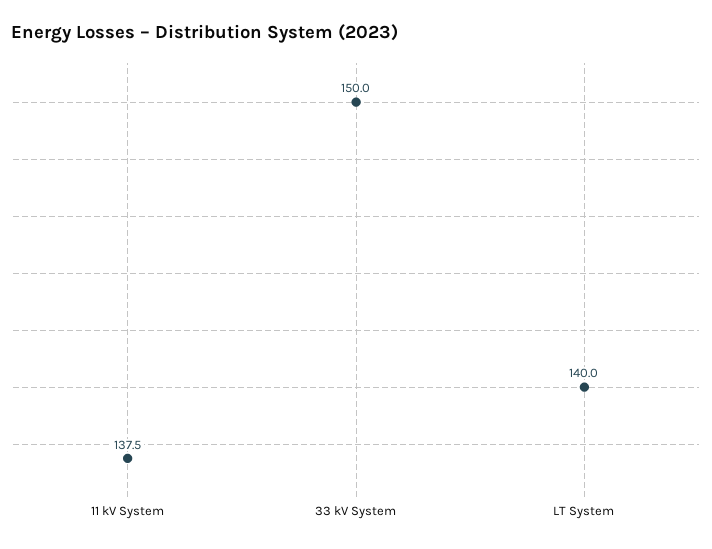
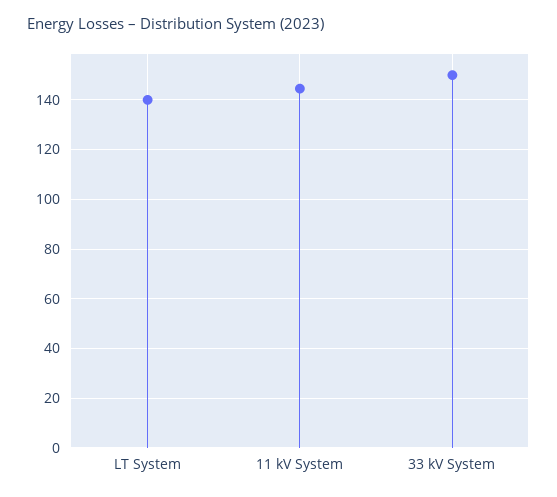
11 kV System: 137.5 -> 145

